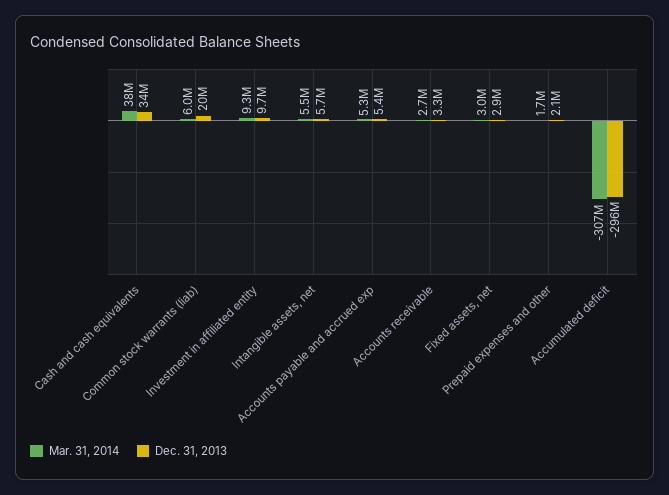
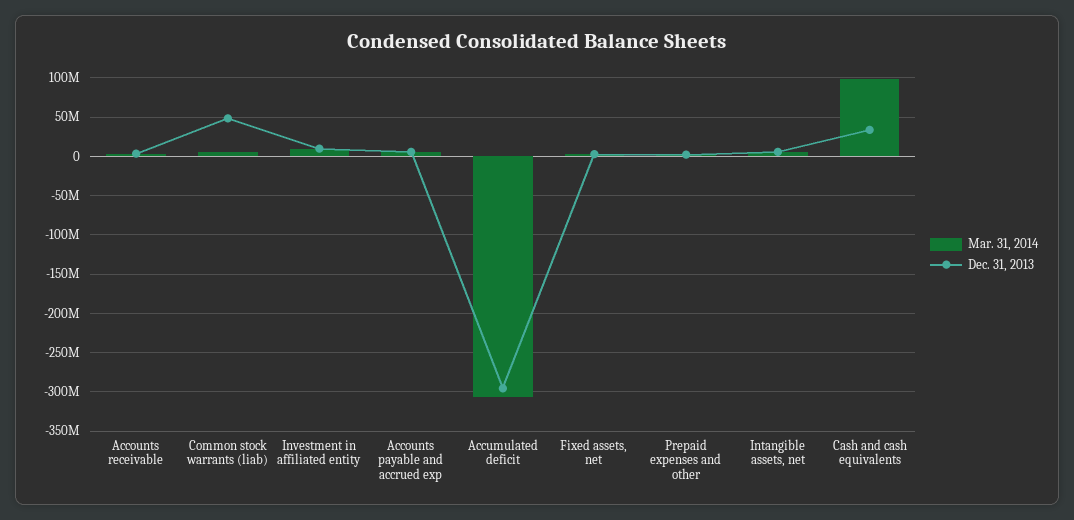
Mar. 31, 2014, Cash and cash equivalents: 38000000 -> 100000000
Dec. 31, 2013, Common stock warrants (liab): 20000000 -> 50000000

